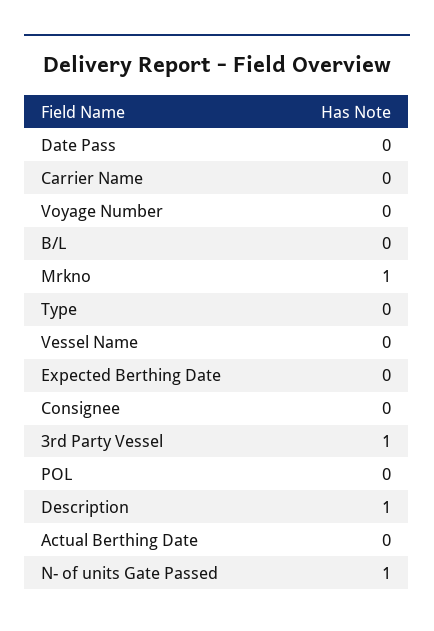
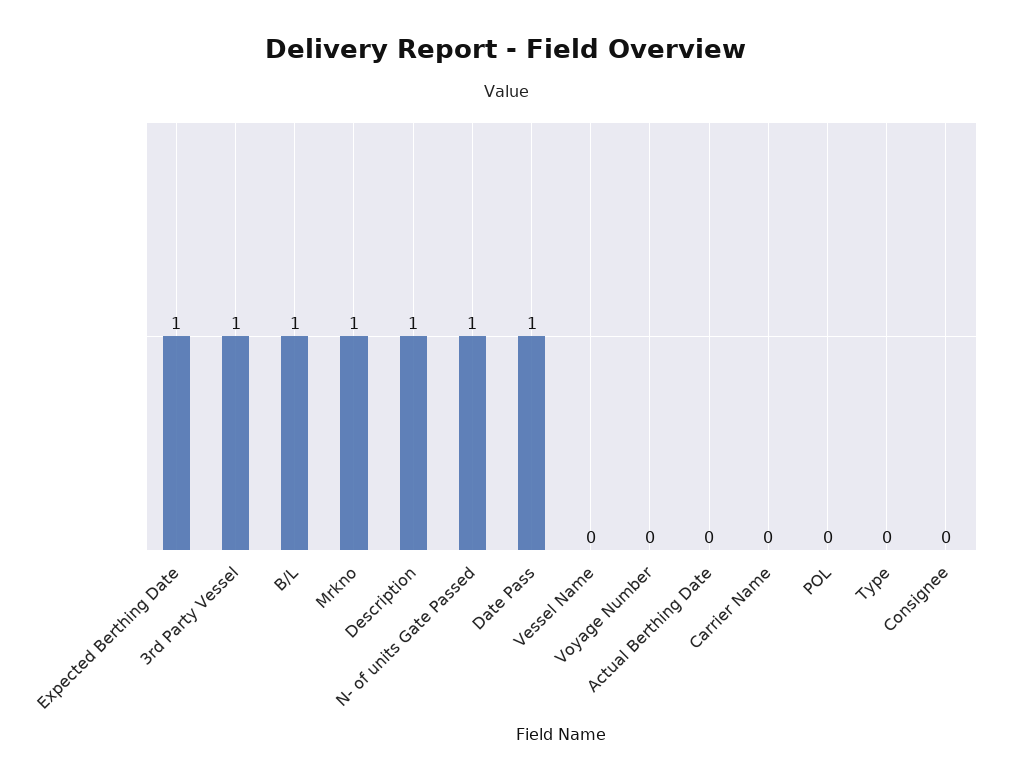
Date Pass: 0 -> 1
B/L: 0 -> 1
Expected Berthing Date: 0 -> 1

